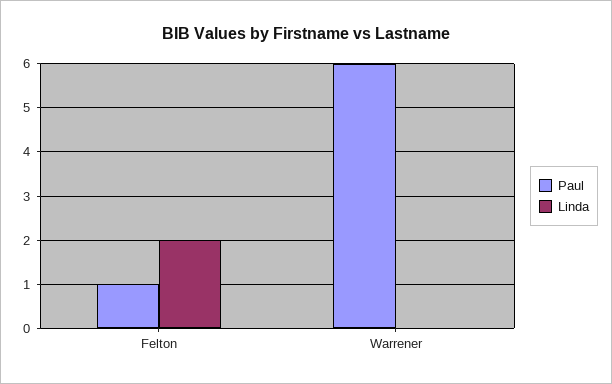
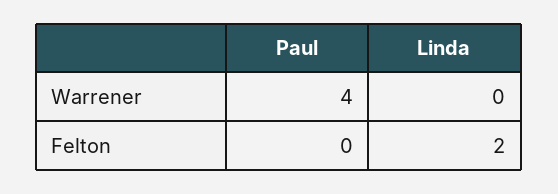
Paul, Felton: 1 -> 0
Paul, Warrener: 6 -> 4

